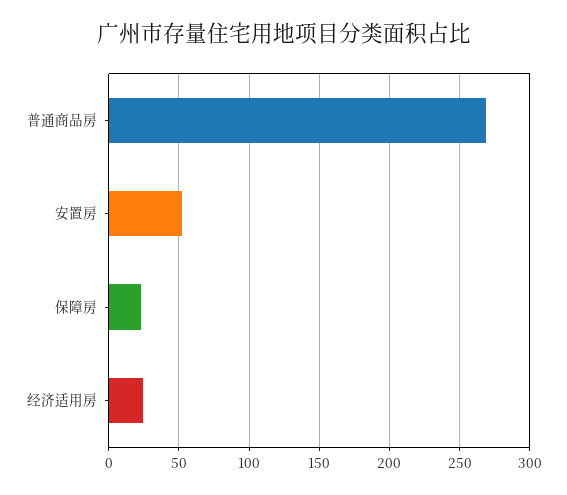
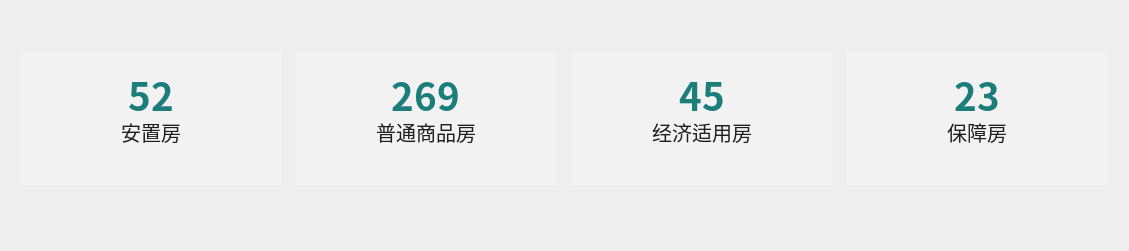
经济适用房: 25 -> 45

